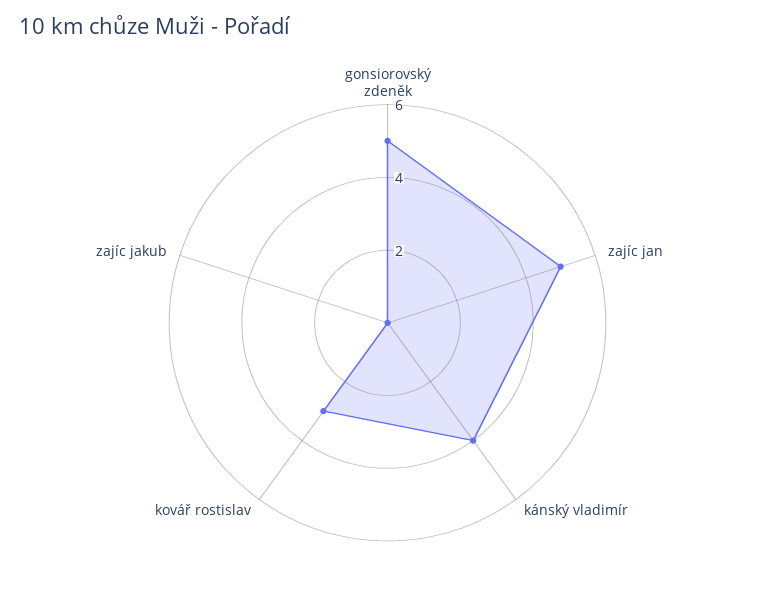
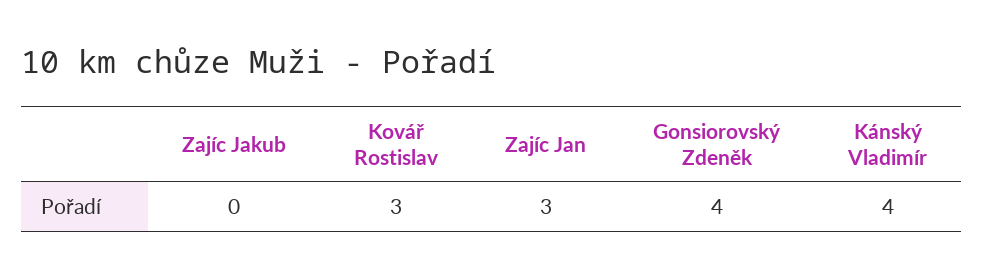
gonsiorovský zdeněk: 5 -> 4
zajíc jan: 5 -> 3

